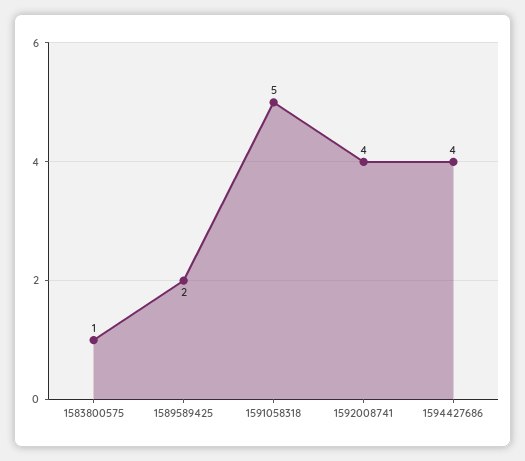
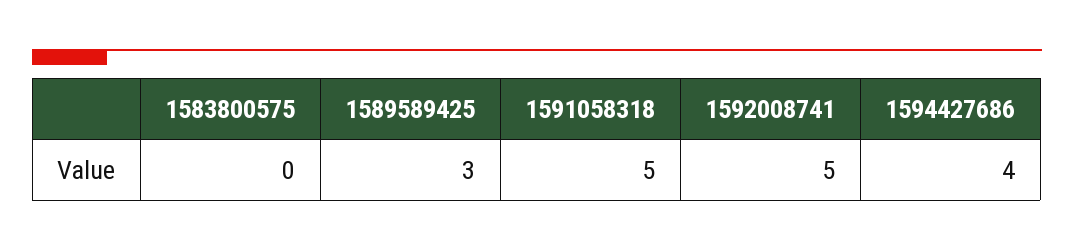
1583800575: 1 -> 0
1589589425: 2 -> 3
1592008741: 4 -> 5

